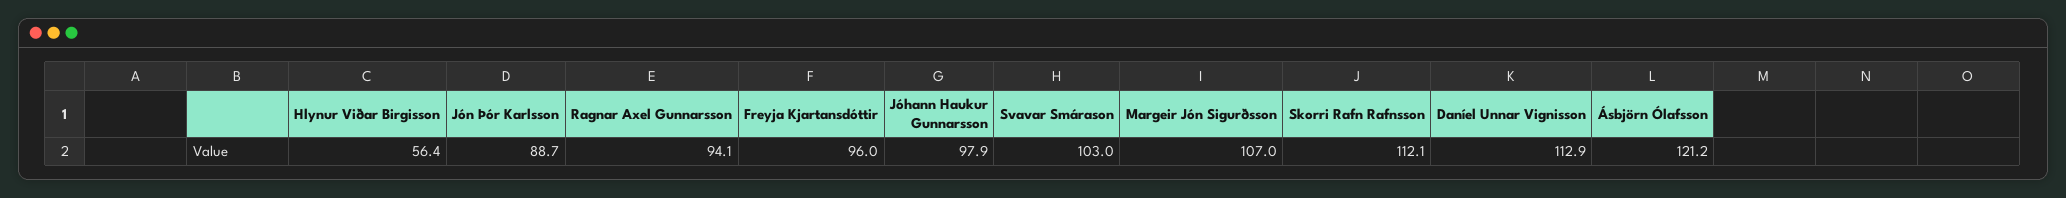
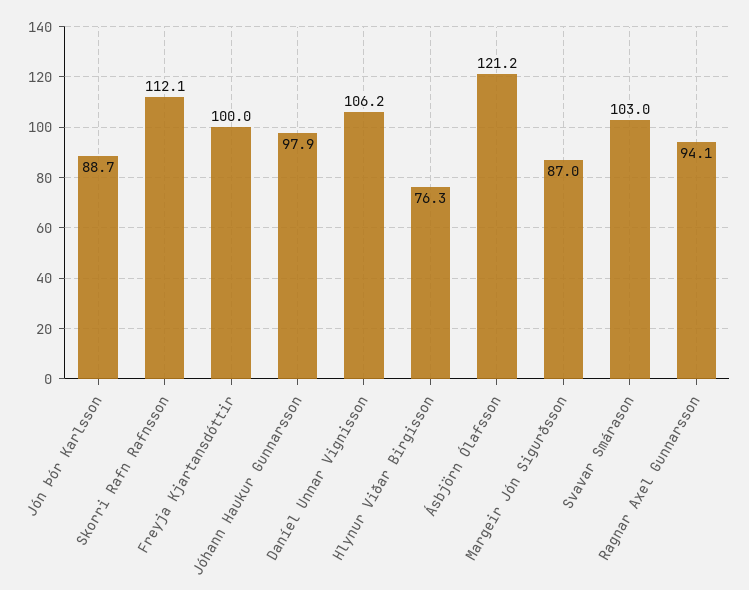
Hlynur Viðar Birgisson: 56.4 -> 76.3
Freyja Kjartansdóttir: 96 -> 100
Margeir Jón Sigurðsson: 107 -> 87
Daníel Unnar Vignisson: 112.9 -> 106.2

